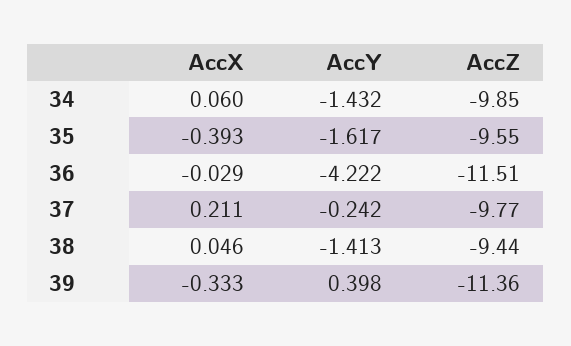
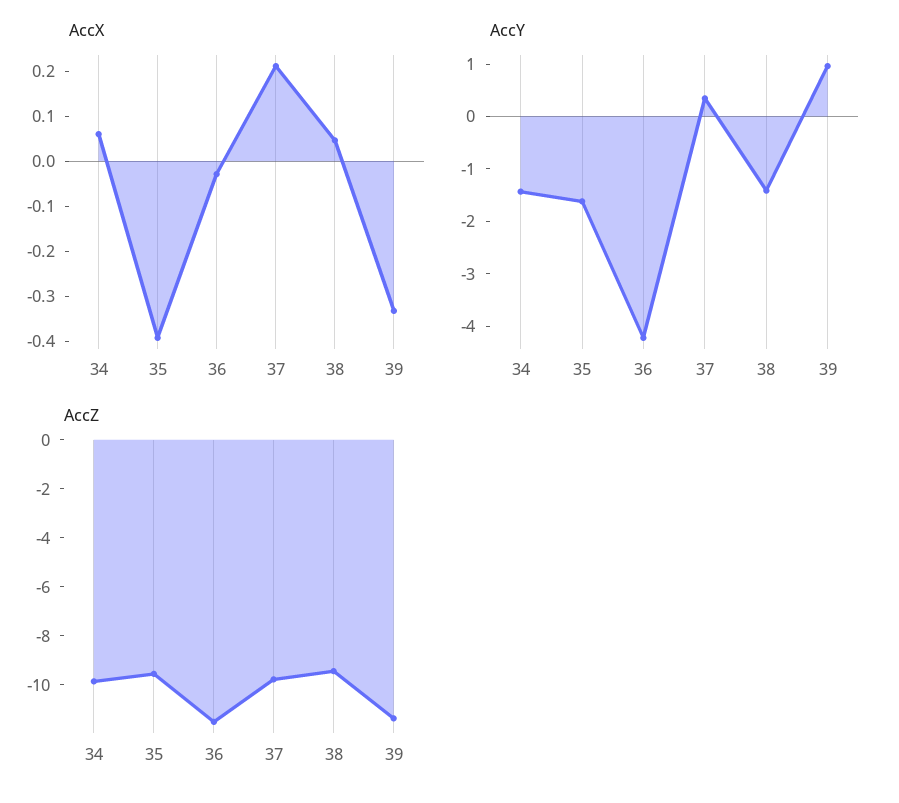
AccY, 37: -0.242 -> 0.4
AccY, 39: 0.398 -> 1

